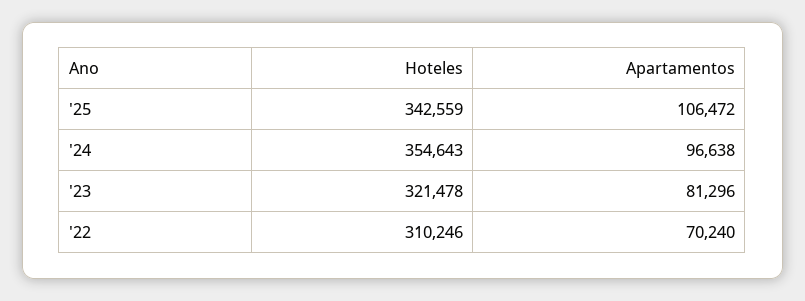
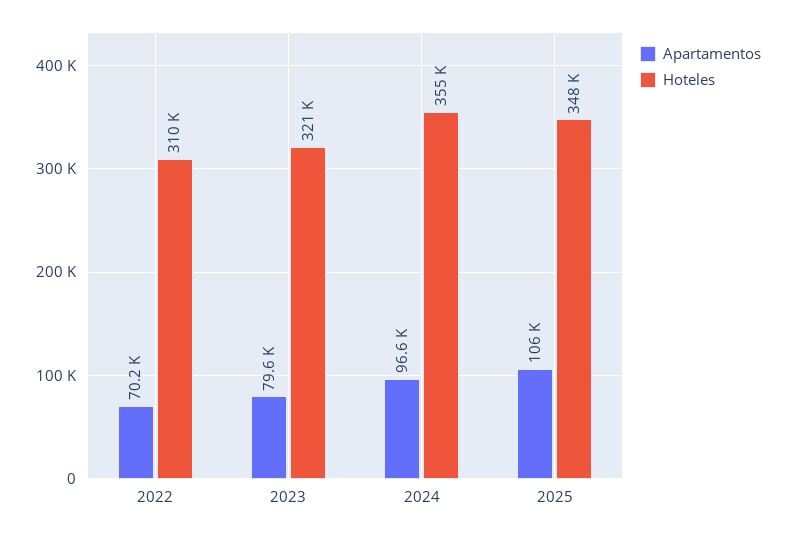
Hoteles, '25: 342559 -> 348000
Apartamentos, '23: 81296 -> 79600

